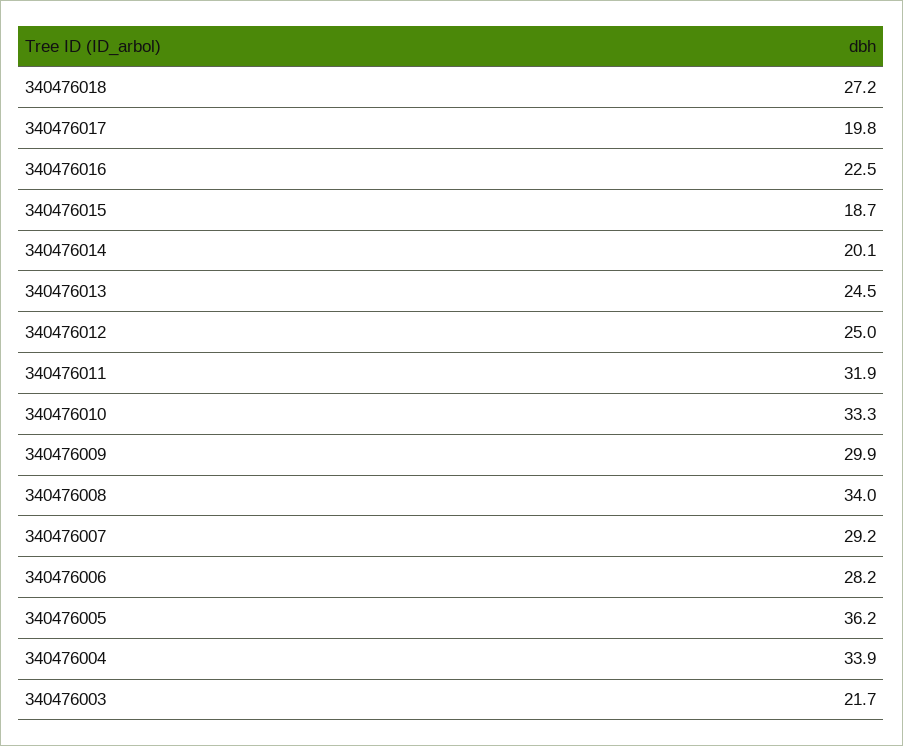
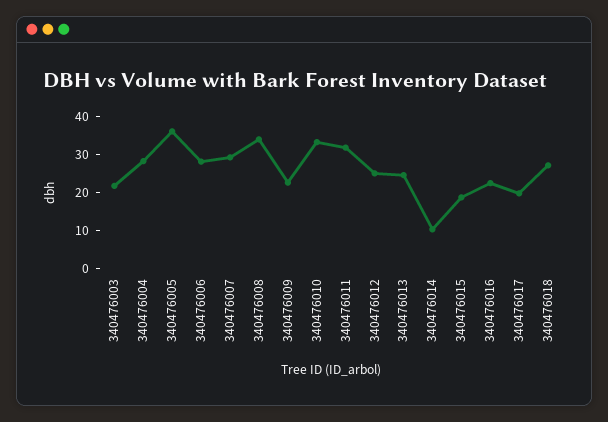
340476014: 20.1 -> 10
340476009: 29.9 -> 22.5
340476004: 33.9 -> 27.5

